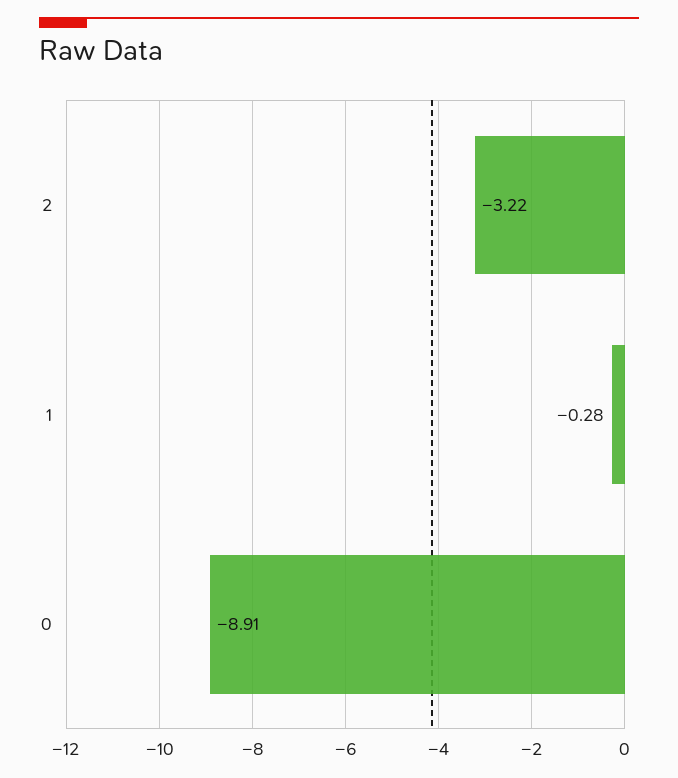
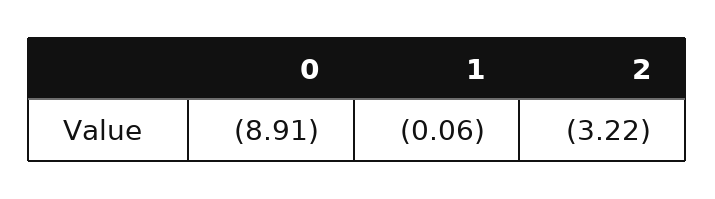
1: -0.28 -> -0.06

